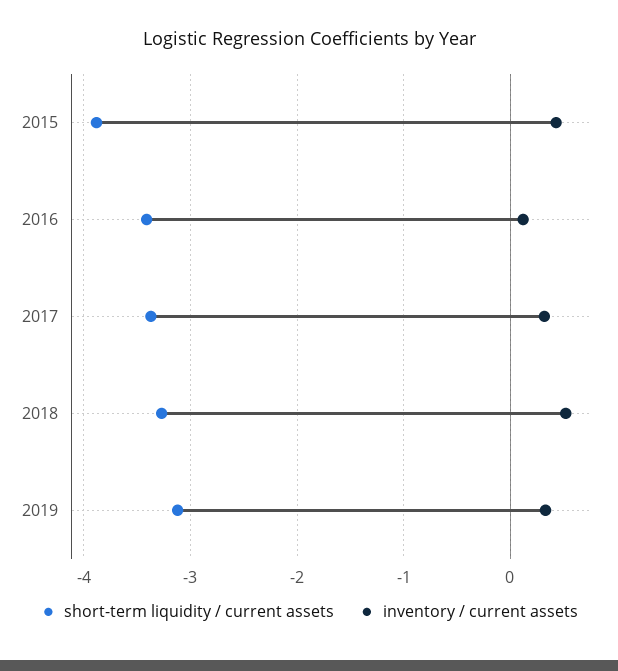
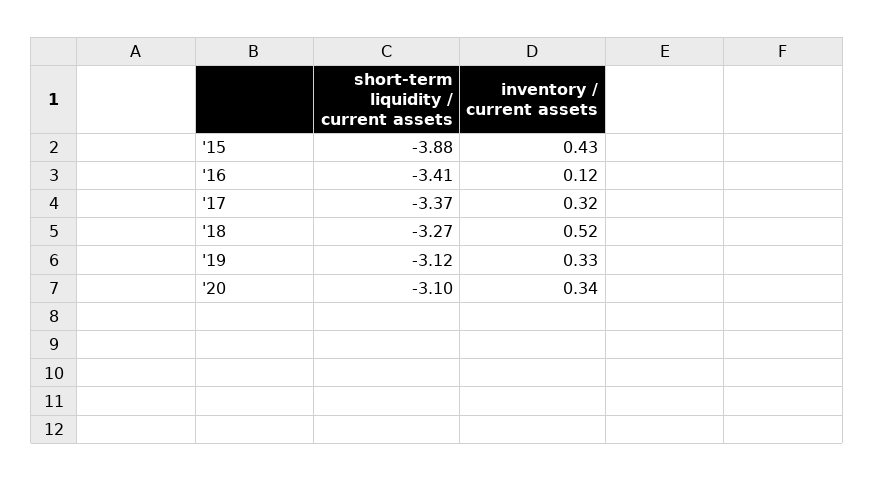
short-term liquidity / current assets, '20: none -> -3.1
inventory / current assets, '20: none -> 0.34

